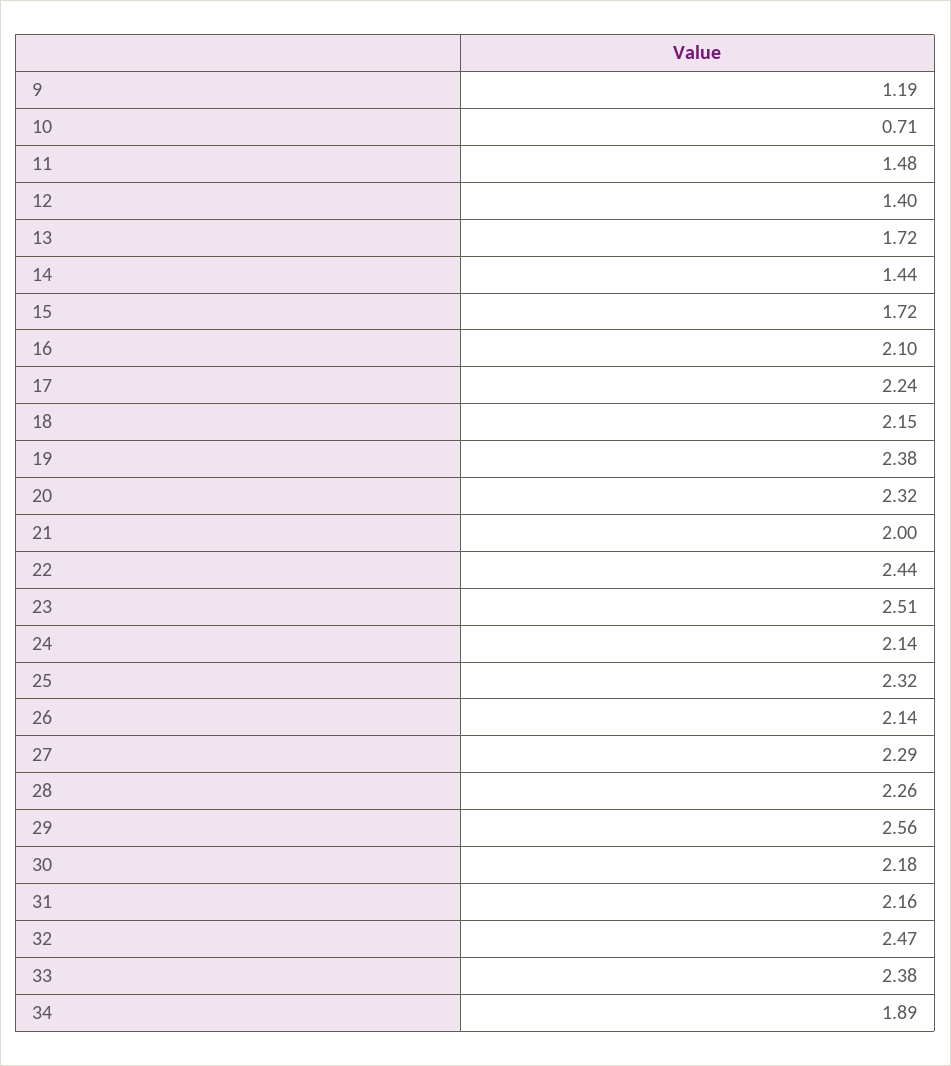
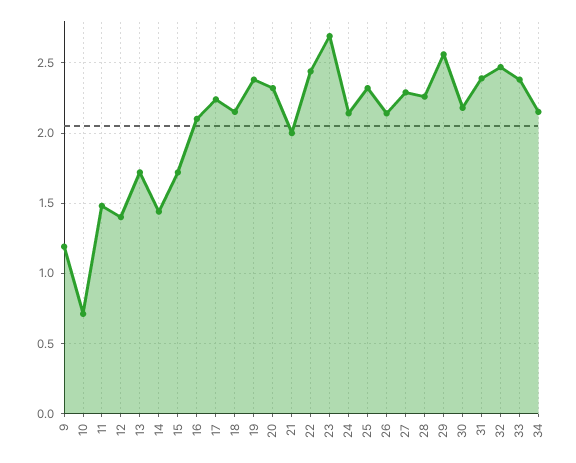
23: 2.51 -> 2.7
31: 2.16 -> 2.4
34: 1.89 -> 2.15

